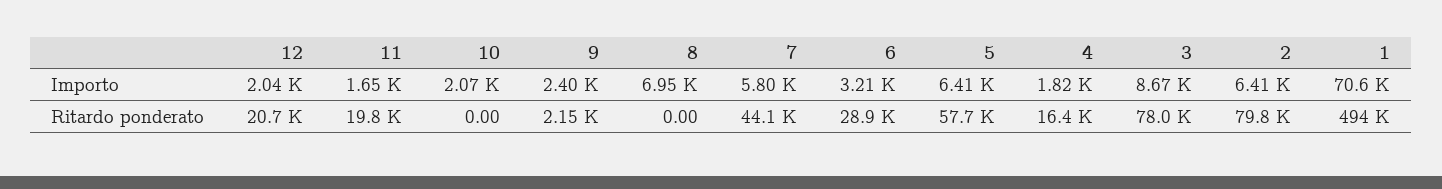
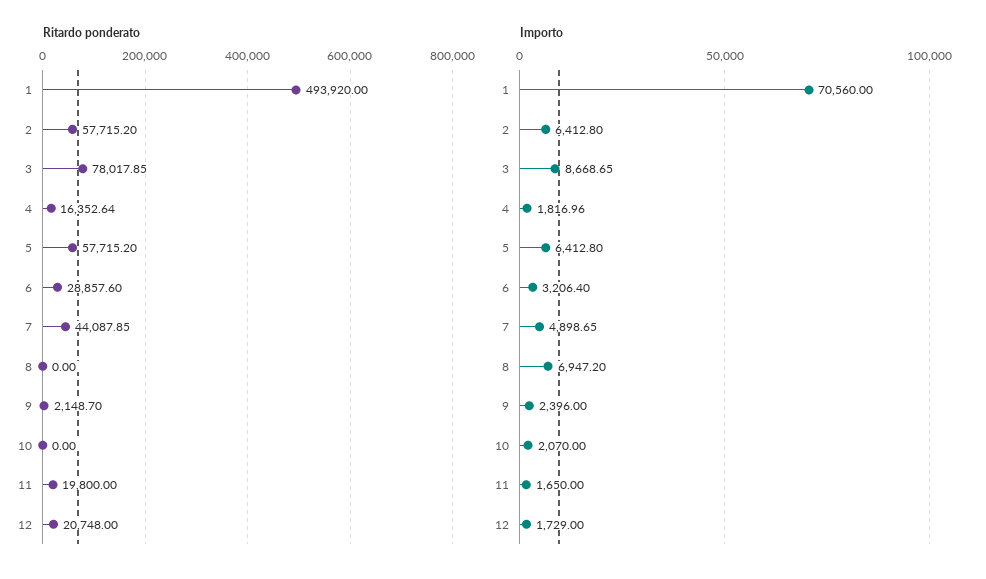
Importo, 12: 2040 -> 1729
Importo, 7: 5800 -> 4898.65
Ritardo ponderato, 2: 79800 -> 57715.2

